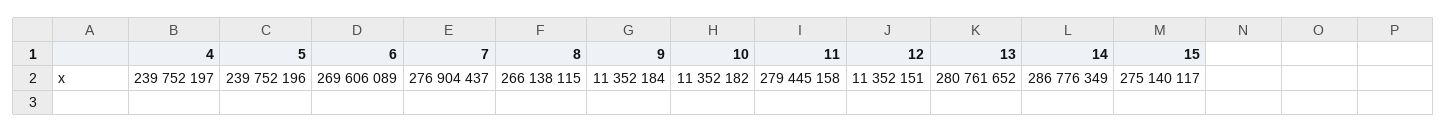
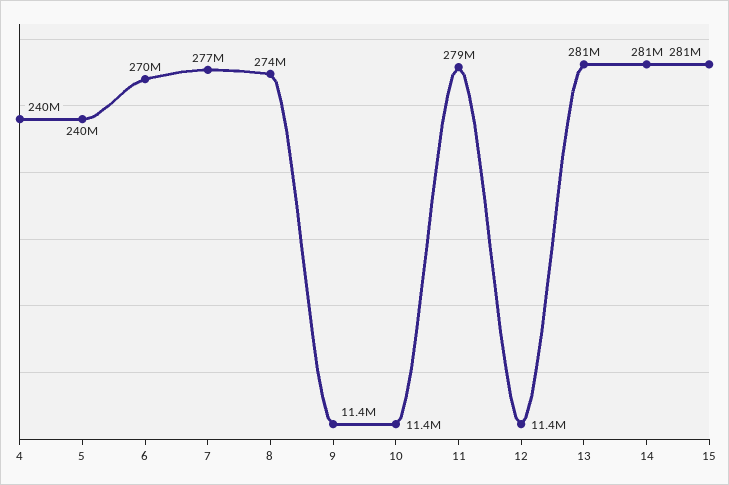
8: 266138115 -> 274000000
14: 286776349 -> 281000000
15: 275140117 -> 281000000

